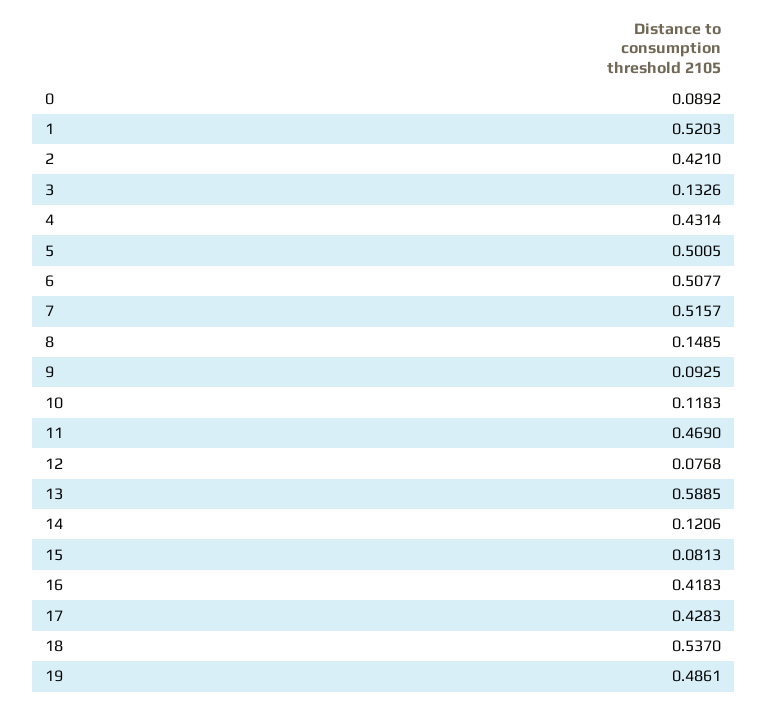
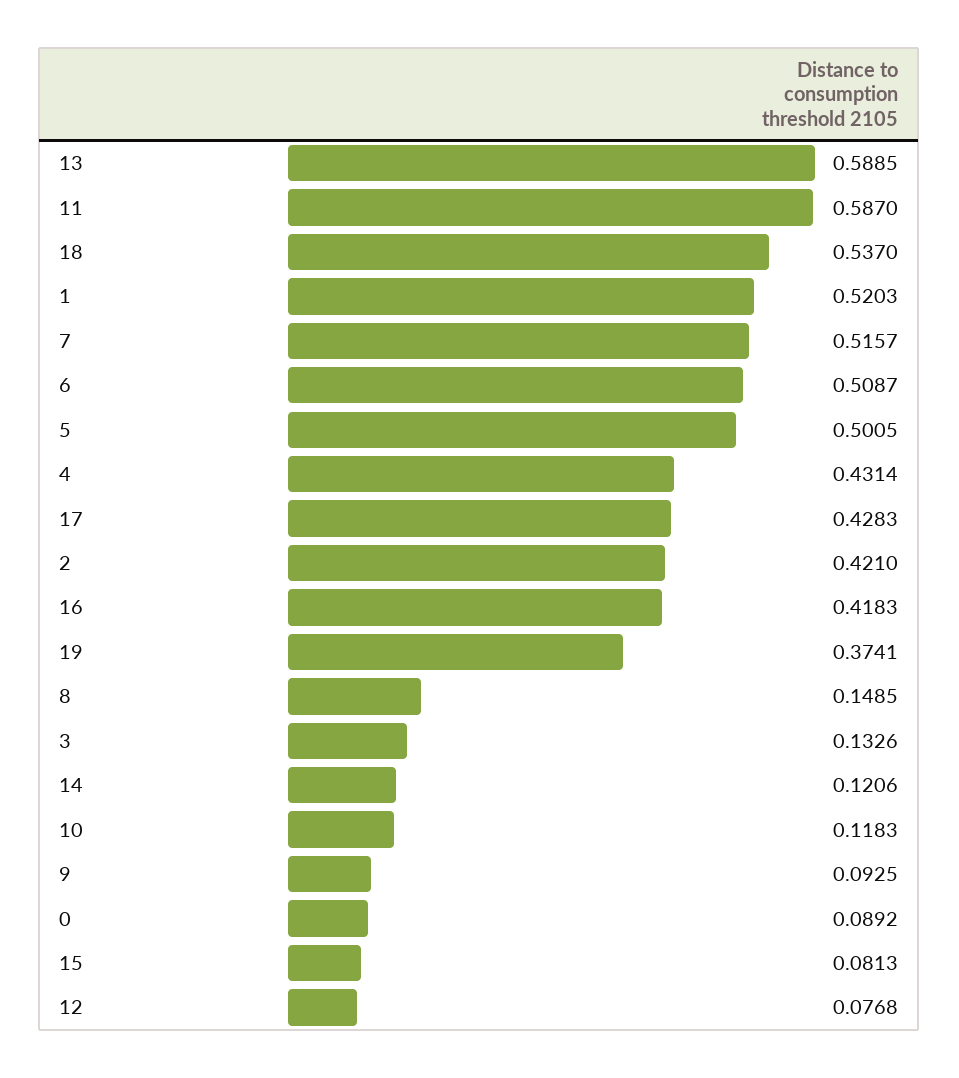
6: 0.5077 -> 0.5087
11: 0.469 -> 0.587
19: 0.4861 -> 0.3741

